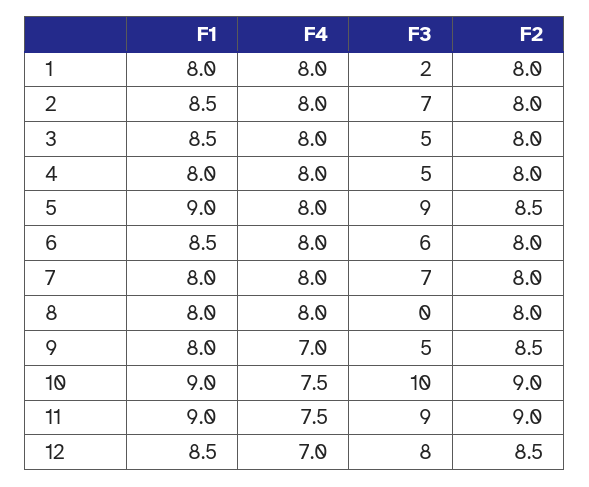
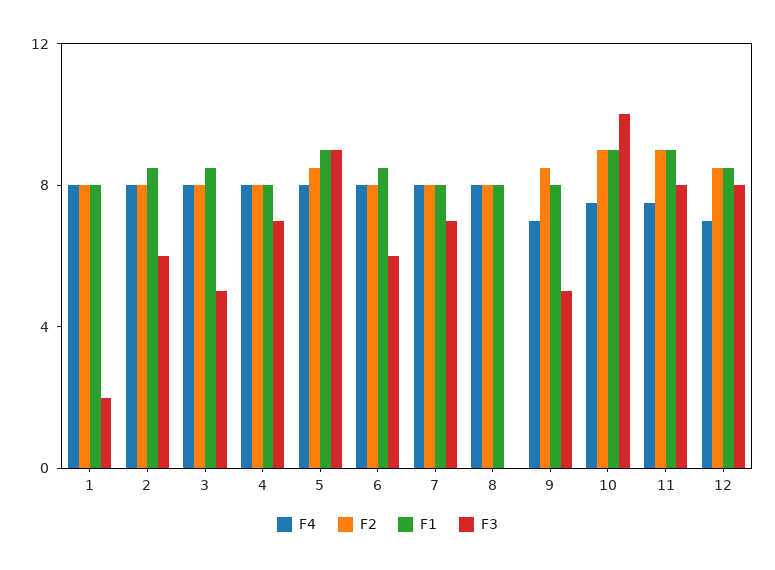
F3, 2: 7 -> 6
F3, 4: 5 -> 7
F3, 11: 9 -> 8

